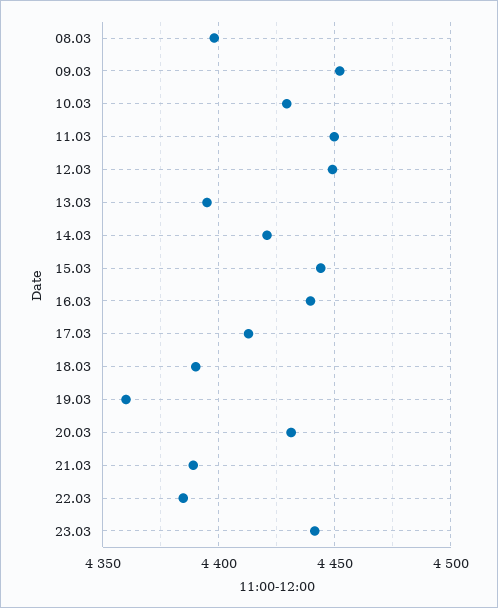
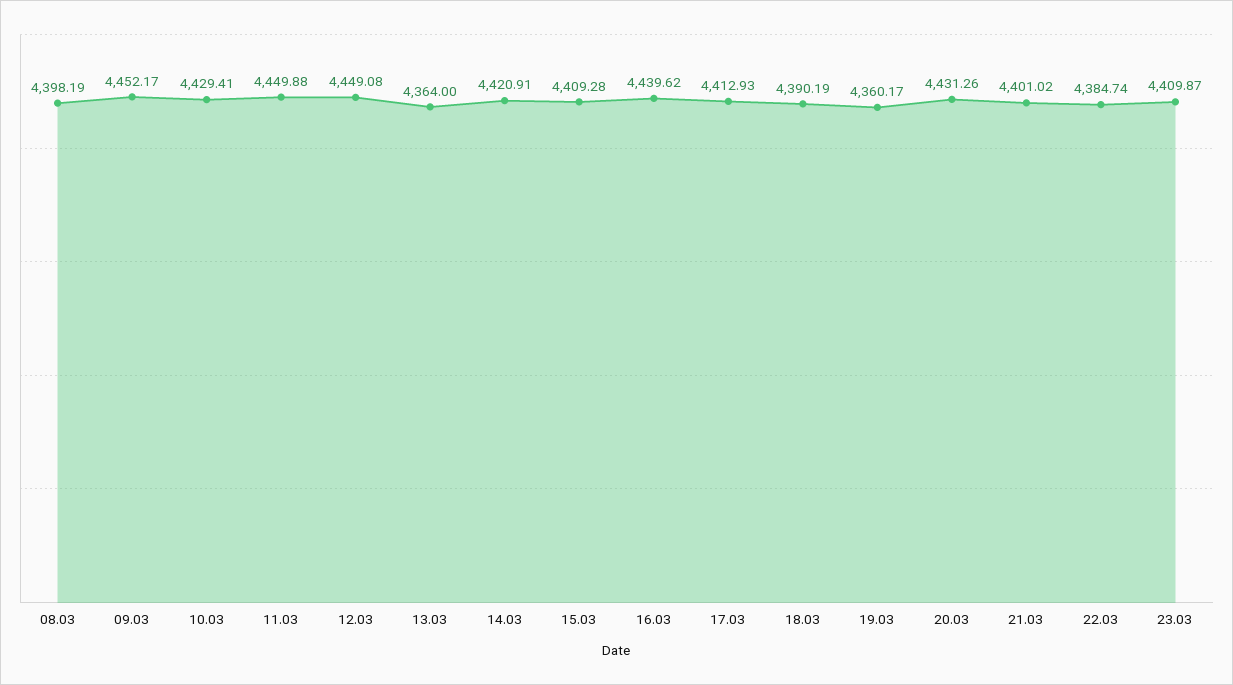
13.03: 4395 -> 4364
15.03: 4445 -> 4409.28
21.03: 4390 -> 4401.02
23.03: 4440 -> 4409.87

